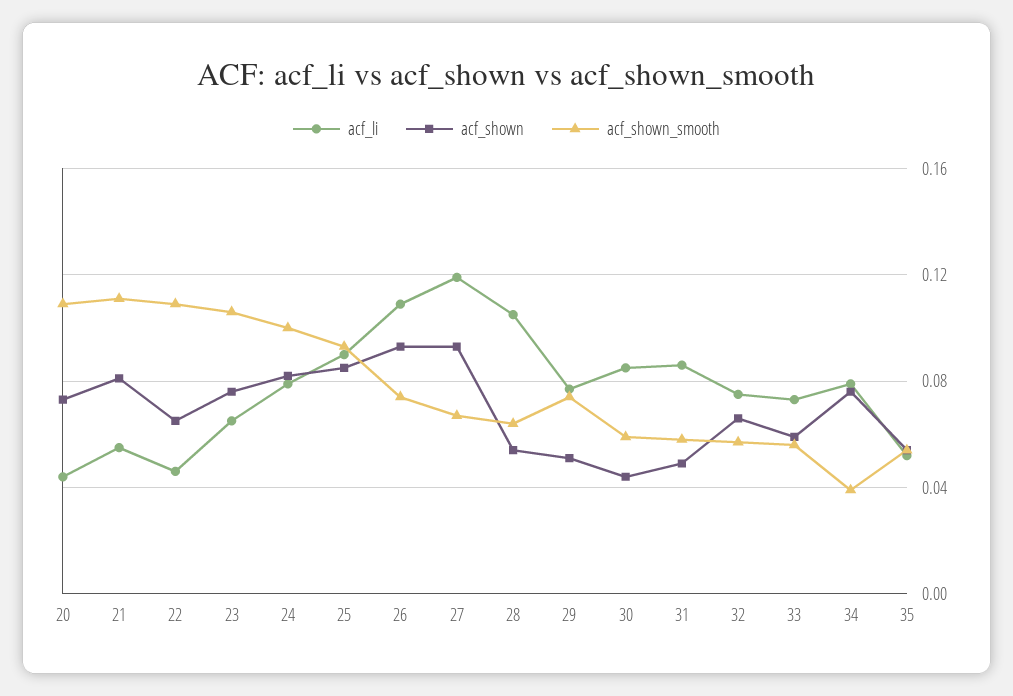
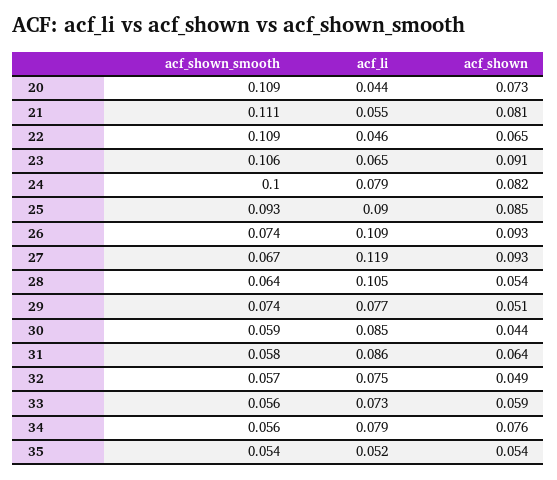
acf_shown, 23: 0.075 -> 0.091
acf_shown, 31: 0.05 -> 0.064
acf_shown, 32: 0.065 -> 0.049
acf_shown_smooth, 34: 0.04 -> 0.056

